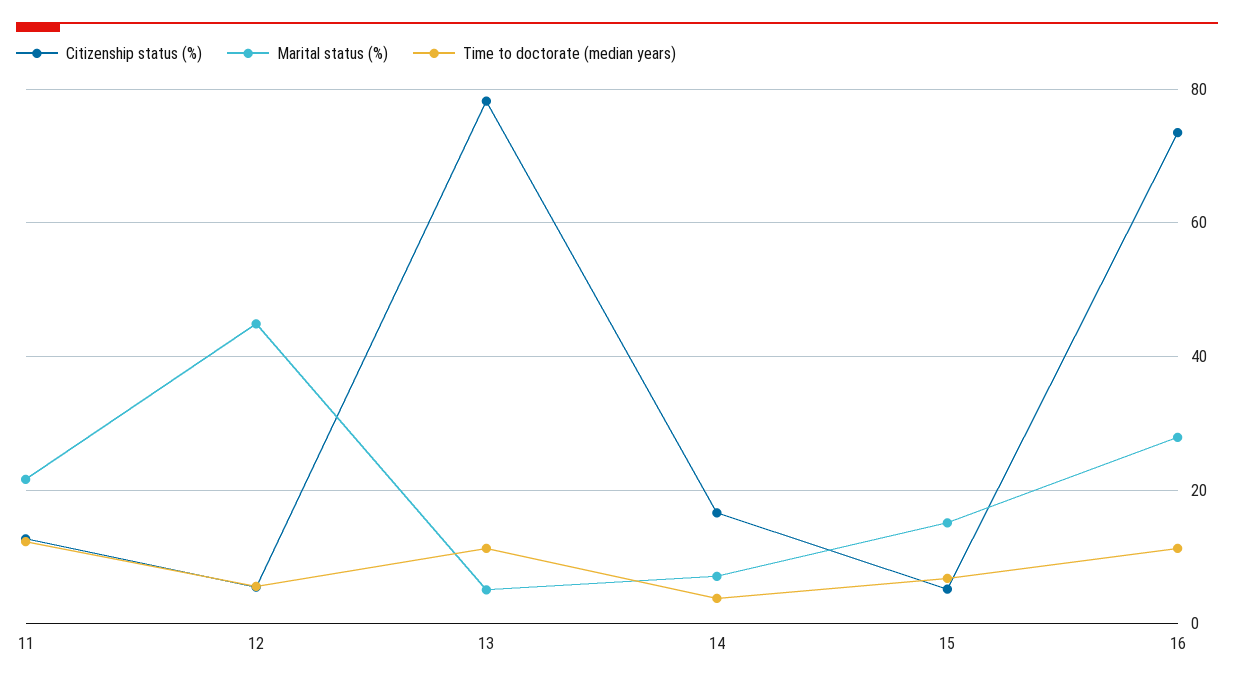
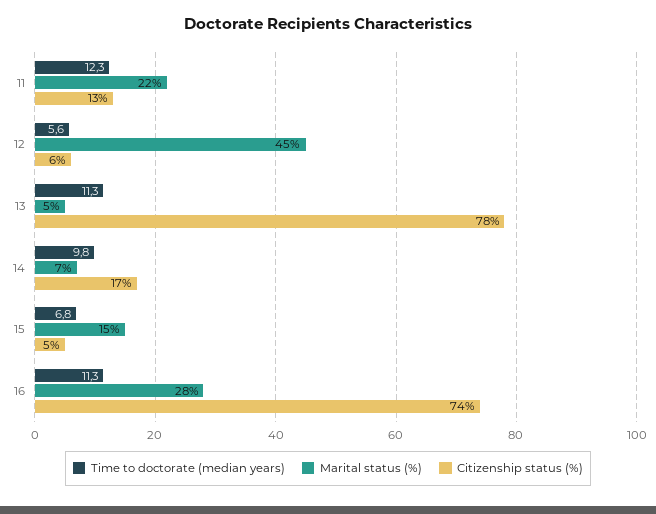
Time to doctorate (median years), 14: 4 -> 9.8

